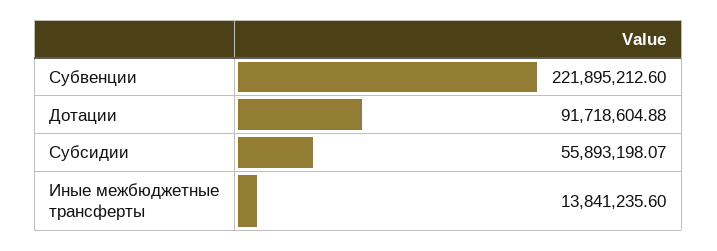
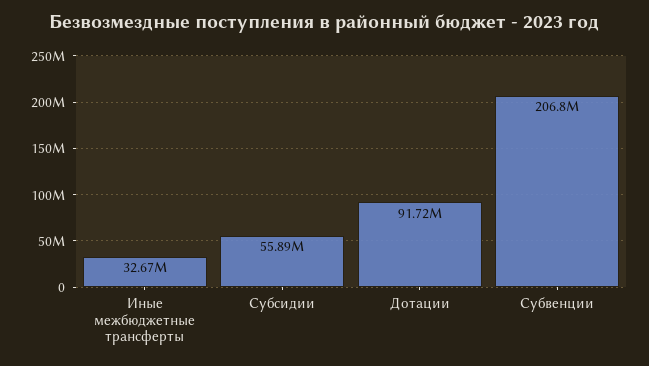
Субвенции: 221895212.6 -> 206800000
Иные межбюджетные трансферты: 13841235.6 -> 32670000

